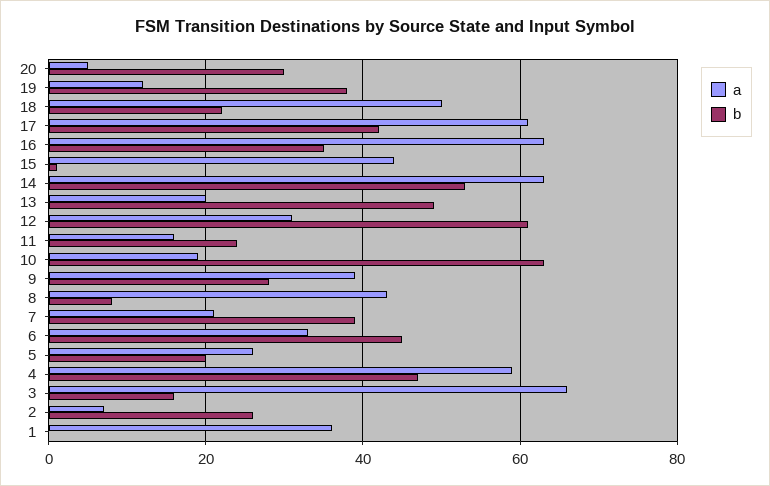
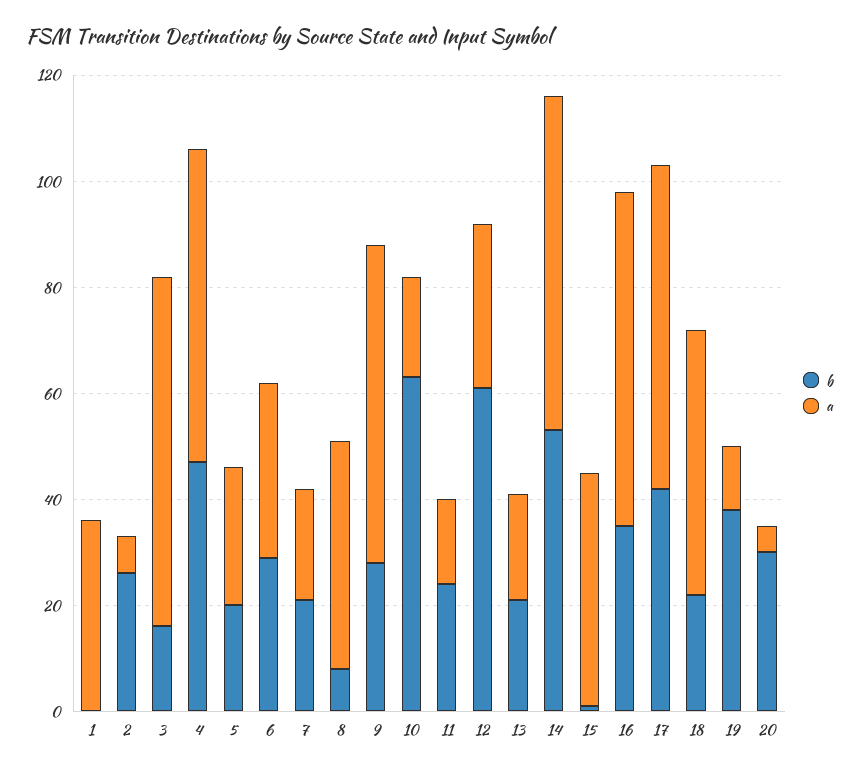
b, 13: 50 -> 20
a, 9: 40 -> 60
b, 7: 40 -> 20
b, 6: 45 -> 30

